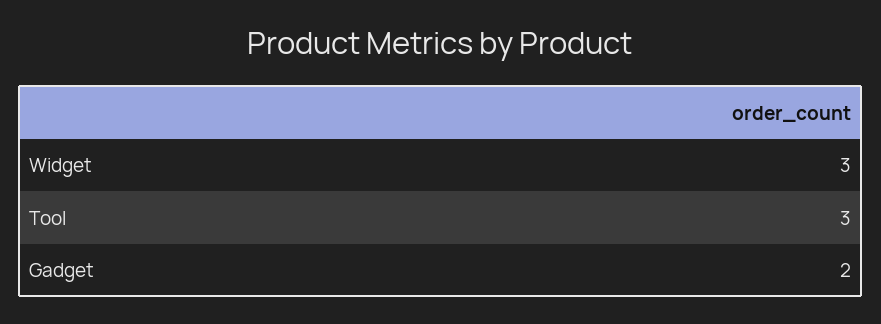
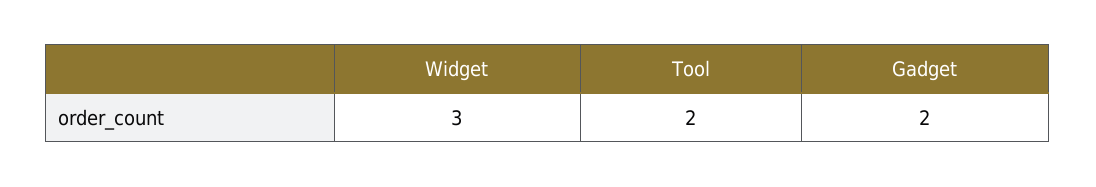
Tool: 3 -> 2

